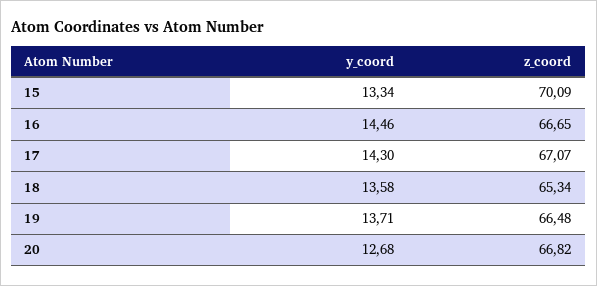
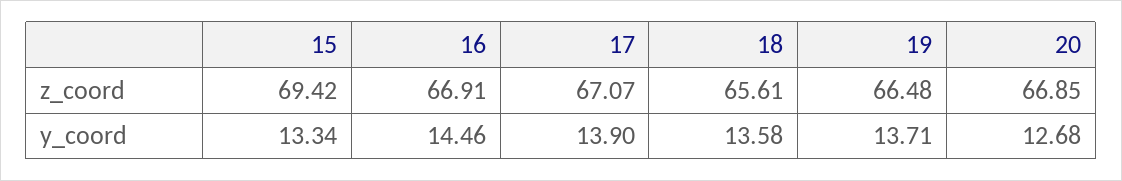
z_coord, 15: 70.09 -> 69.42
z_coord, 16: 66.65 -> 66.91
y_coord, 17: 14.3 -> 13.9
z_coord, 18: 65.34 -> 65.61
z_coord, 20: 66.82 -> 66.85

